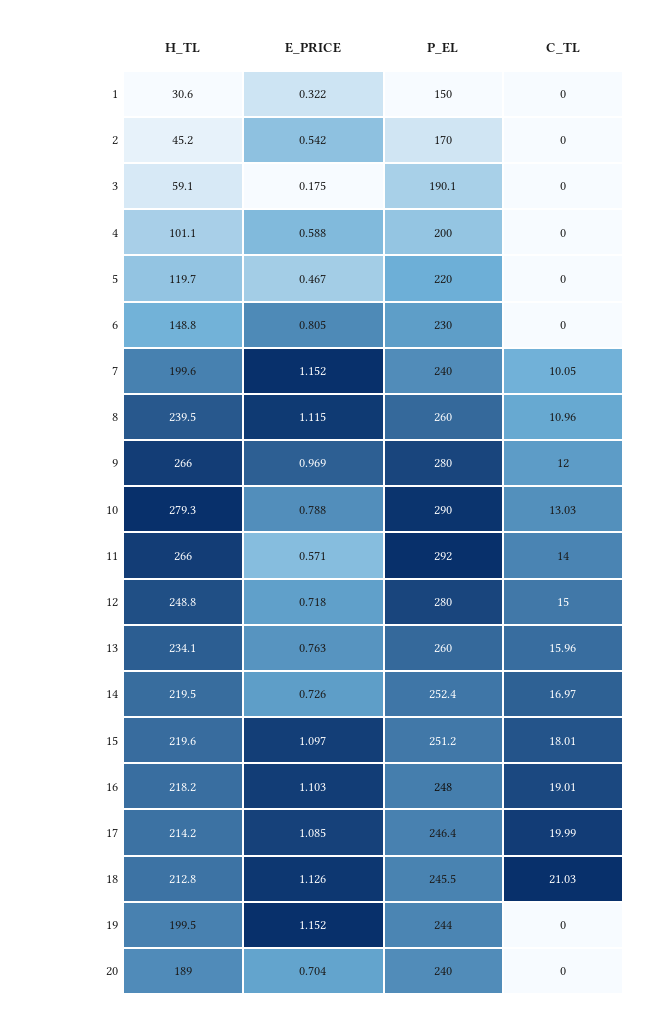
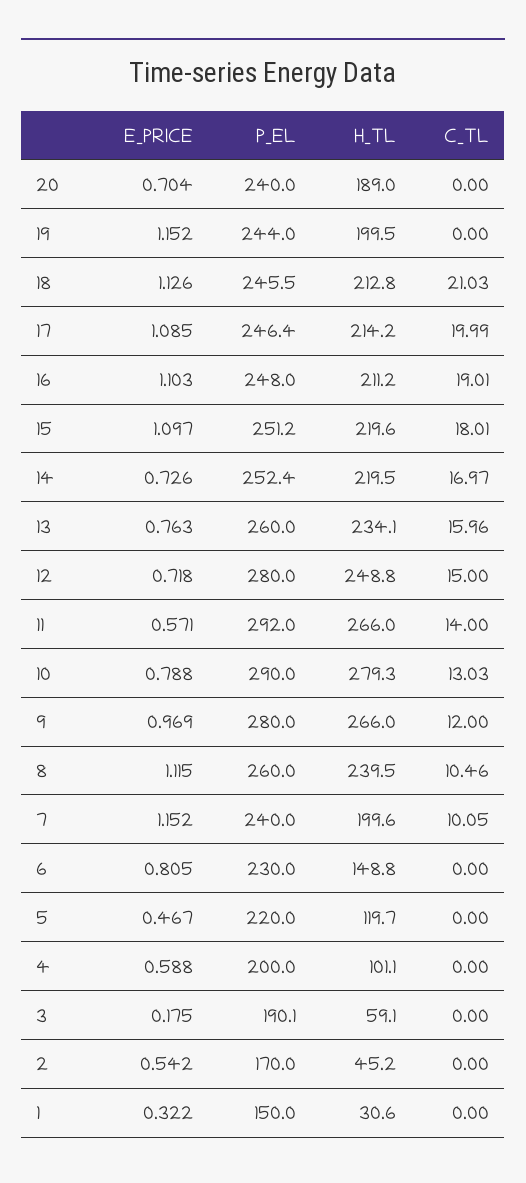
C_TL, 8: 10.96 -> 10.46
H_TL, 16: 218.2 -> 211.2

